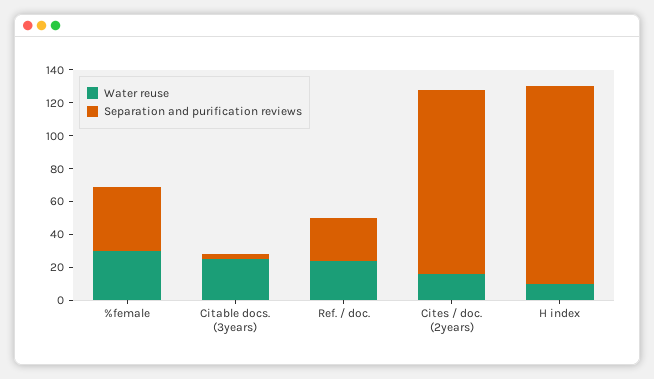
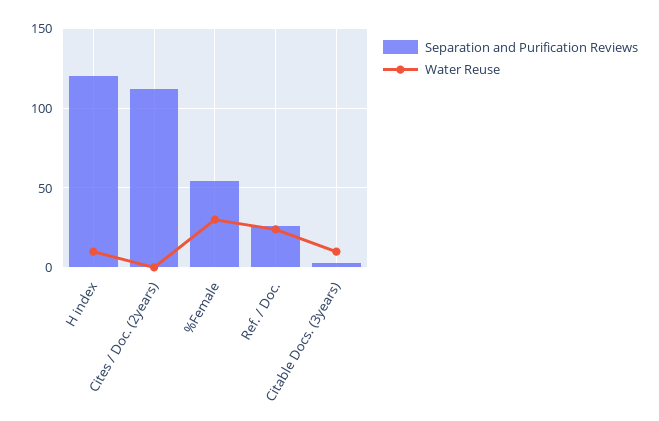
Separation and purification reviews, %female: 40 -> 55
Water reuse, Citable docs. (3years): 25 -> 10
Water reuse, Cites / doc. (2years): 15 -> 0

